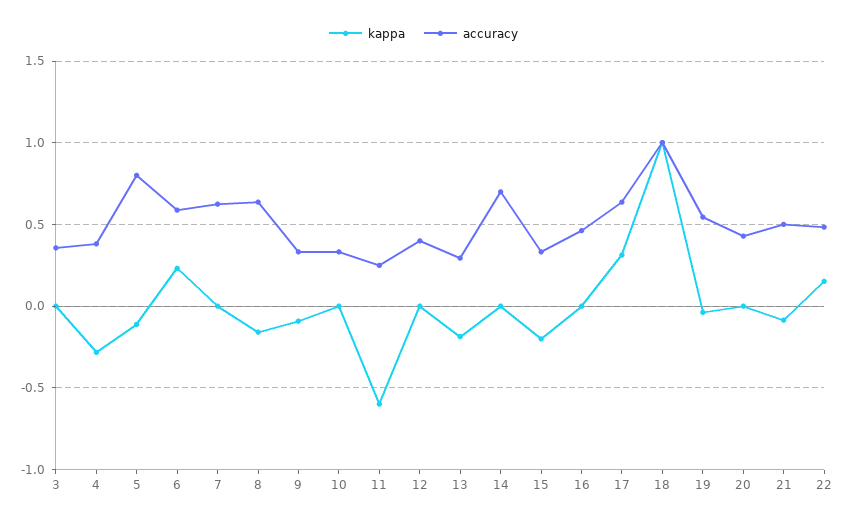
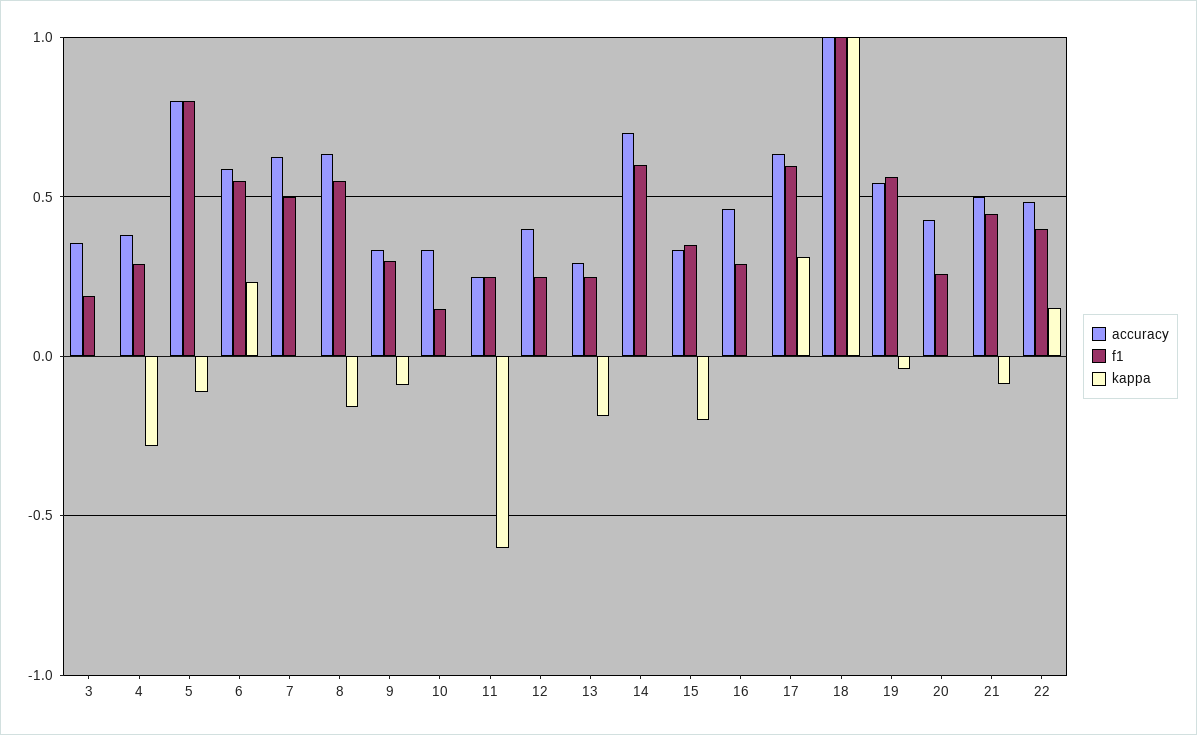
f1, 3: none -> 0.2
f1, 4: none -> 0.3
f1, 5: none -> 0.8
f1, 6: none -> 0.55
f1, 7: none -> 0.5
f1, 8: none -> 0.55
f1, 9: none -> 0.3
f1, 10: none -> 0.15
f1, 11: none -> 0.25
f1, 12: none -> 0.25
f1, 13: none -> 0.25
f1, 14: none -> 0.6
f1, 15: none -> 0.35
f1, 16: none -> 0.3
f1, 17: none -> 0.6
f1, 18: none -> 1
f1, 19: none -> 0.55
f1, 20: none -> 0.25
f1, 21: none -> 0.45
f1, 22: none -> 0.4

